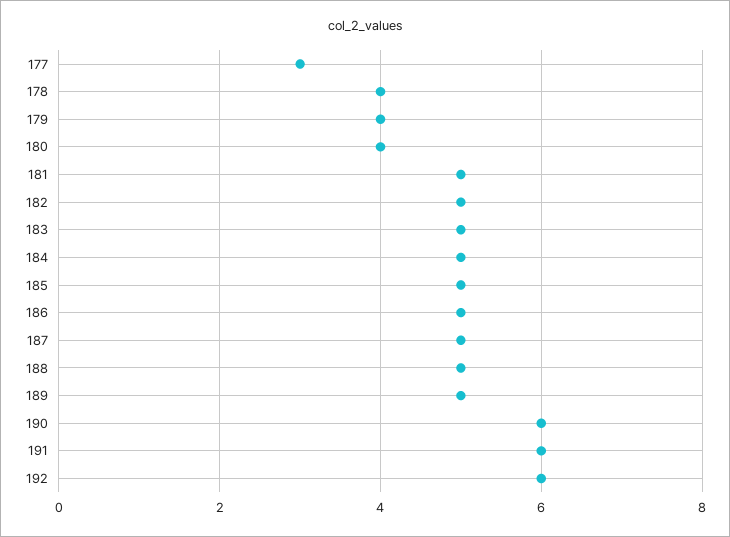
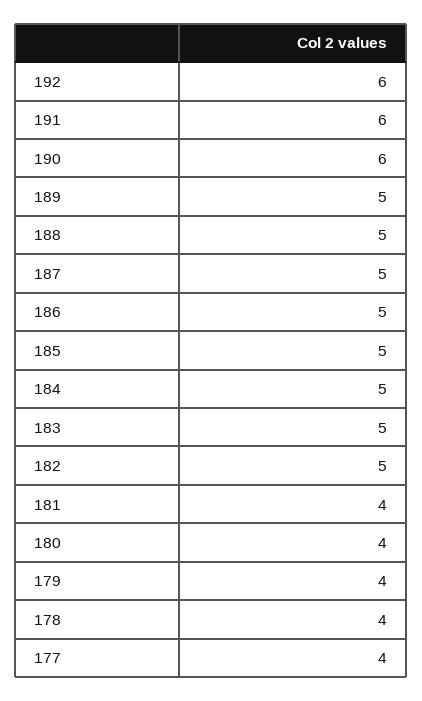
177: 3 -> 4
181: 5 -> 4

